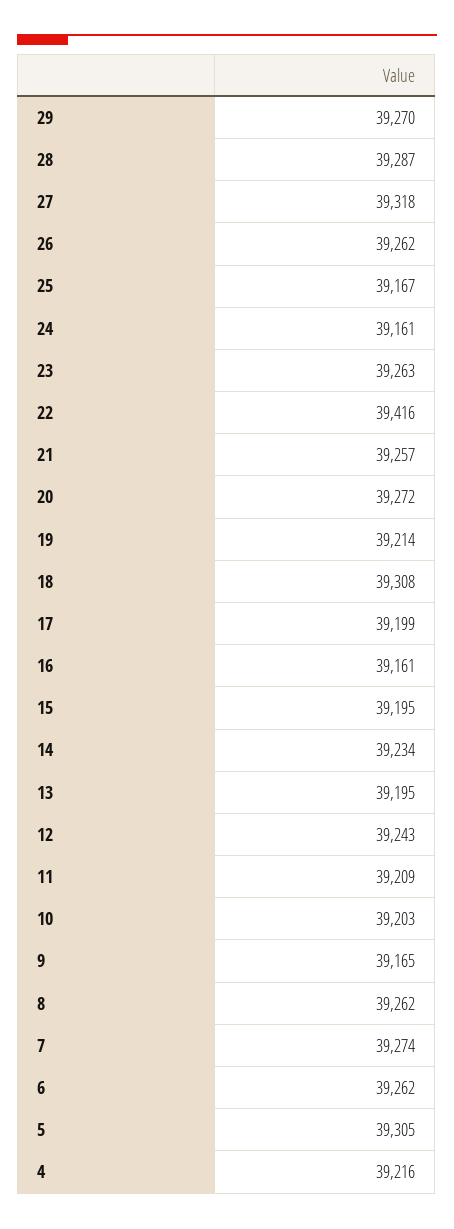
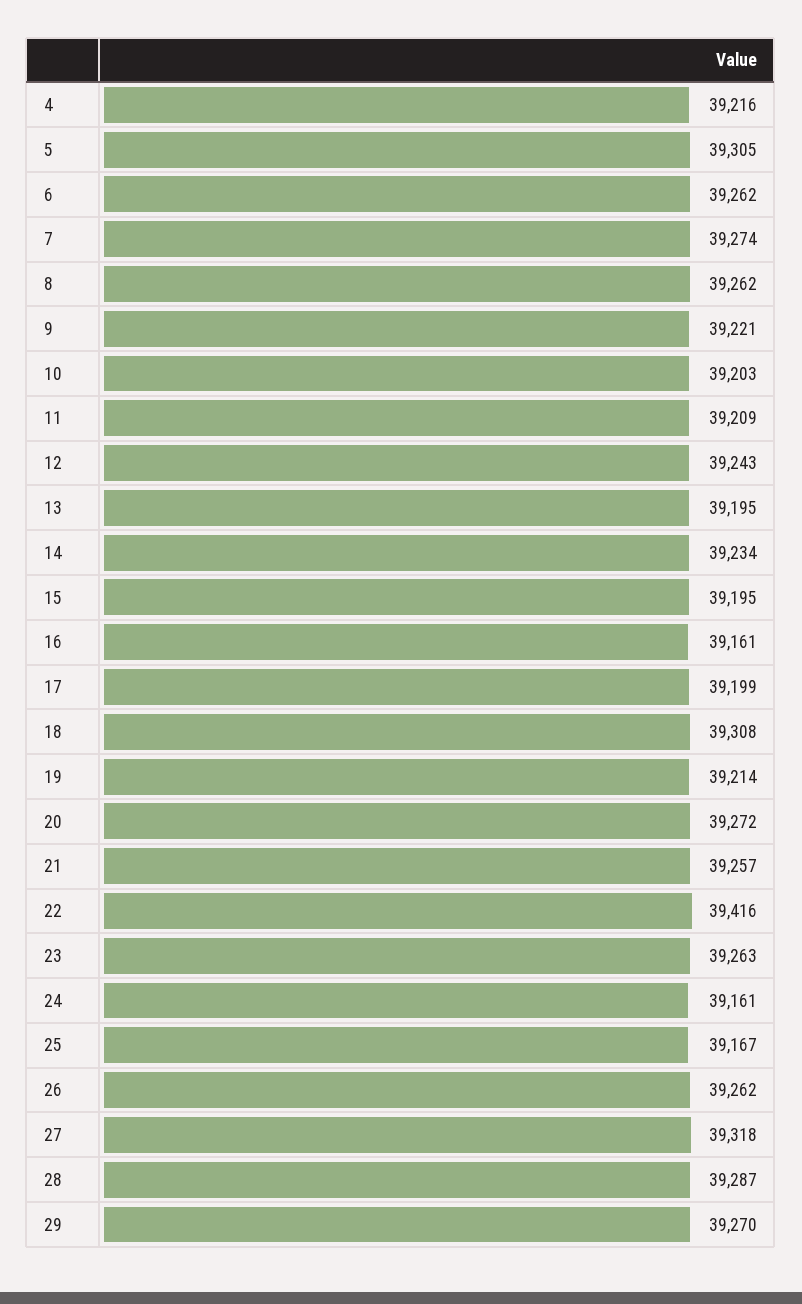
9: 39165 -> 39221

